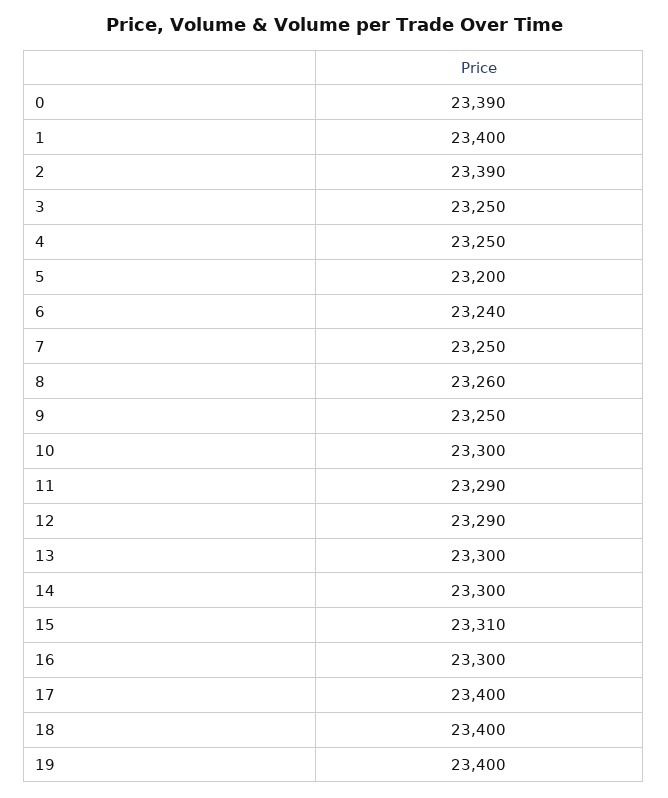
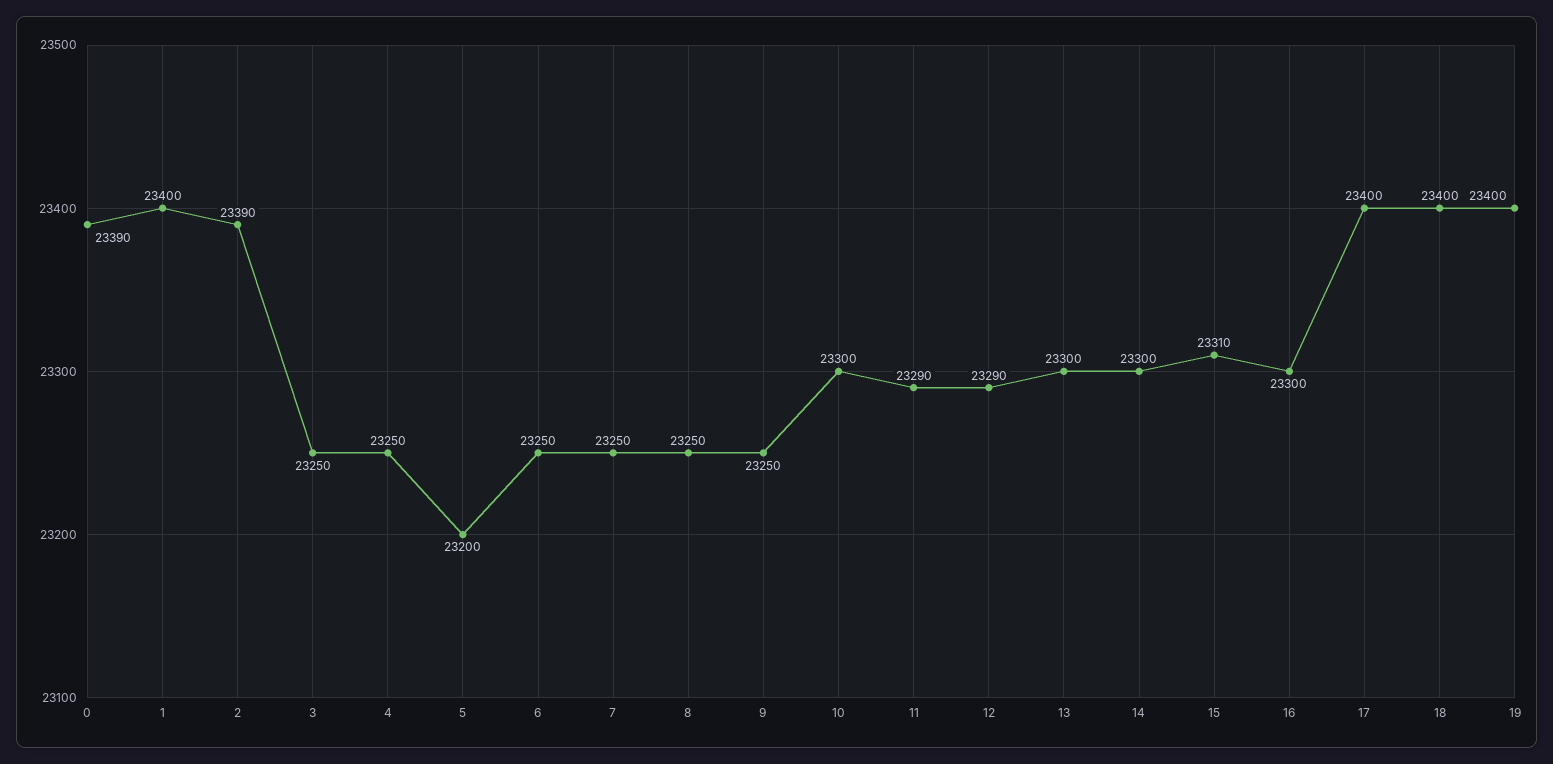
6: 23240 -> 23250
8: 23260 -> 23250

